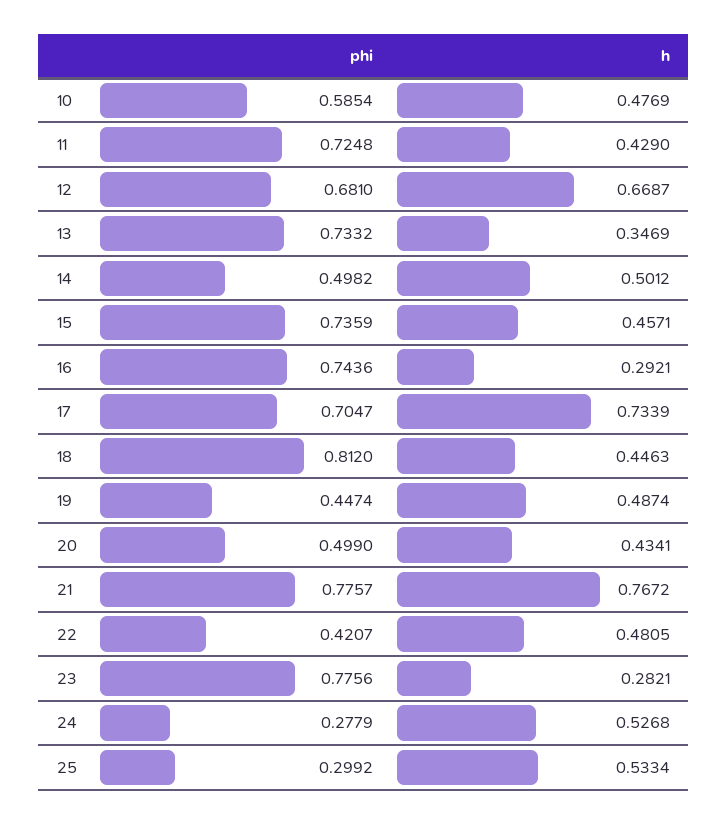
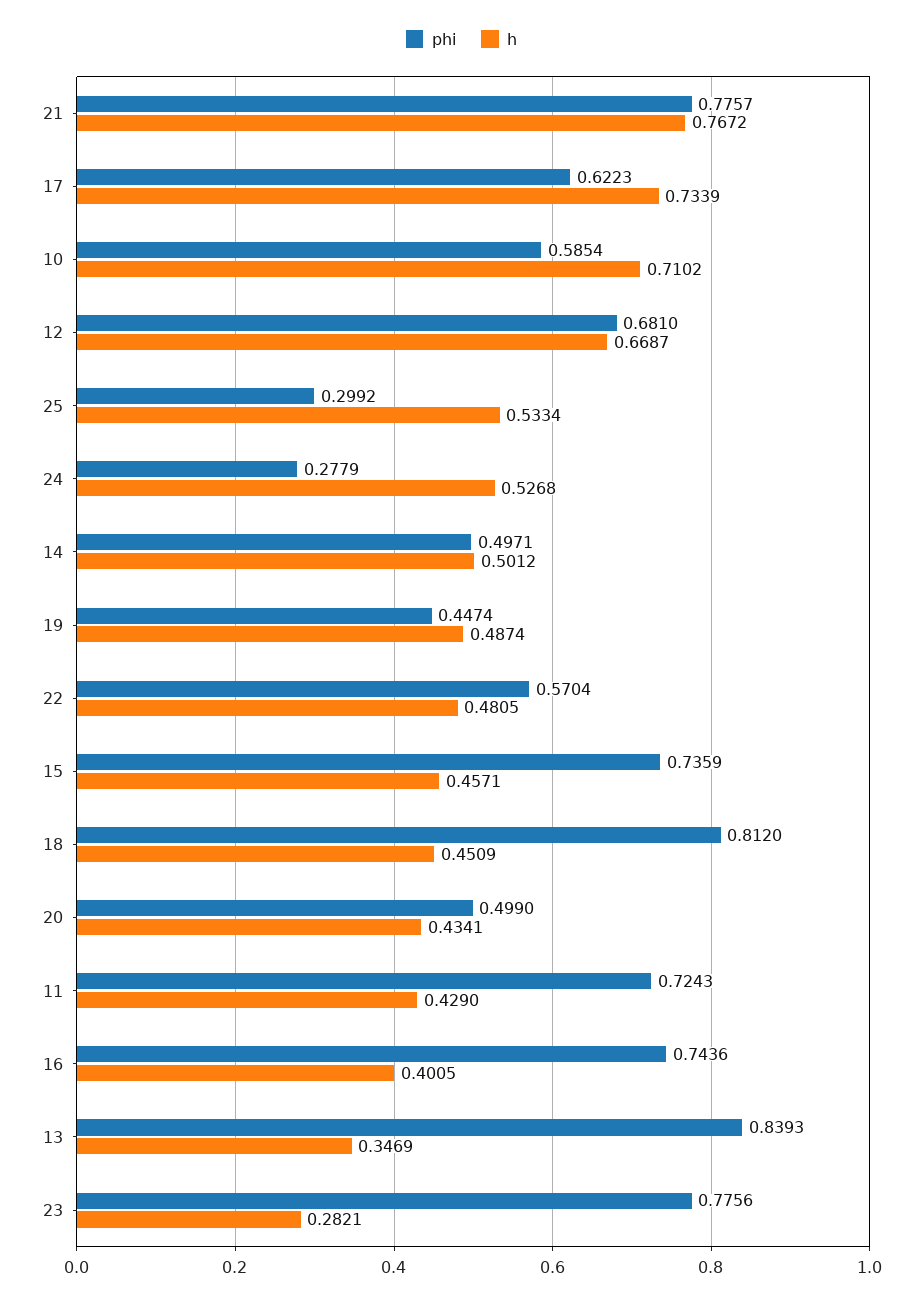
h, 10: 0.4769 -> 0.7102
phi, 11: 0.7248 -> 0.7243
phi, 13: 0.7332 -> 0.8393
phi, 14: 0.4982 -> 0.4971
h, 16: 0.2921 -> 0.4005
phi, 17: 0.7047 -> 0.6223
h, 18: 0.4463 -> 0.4509
phi, 22: 0.4207 -> 0.5704

